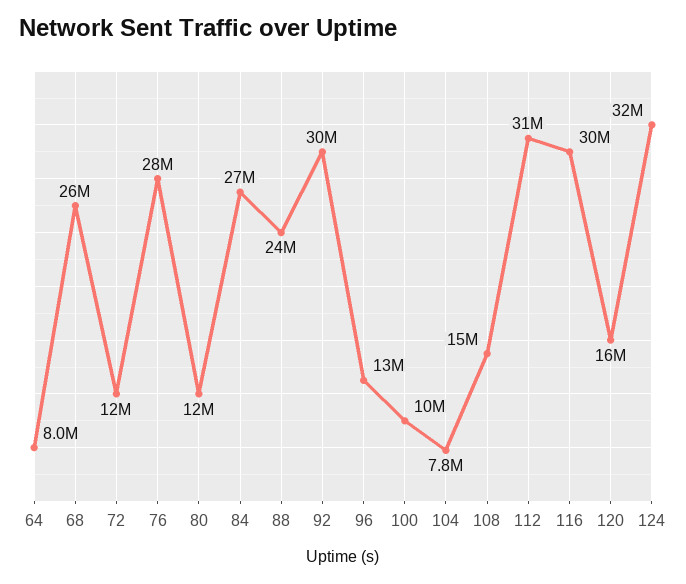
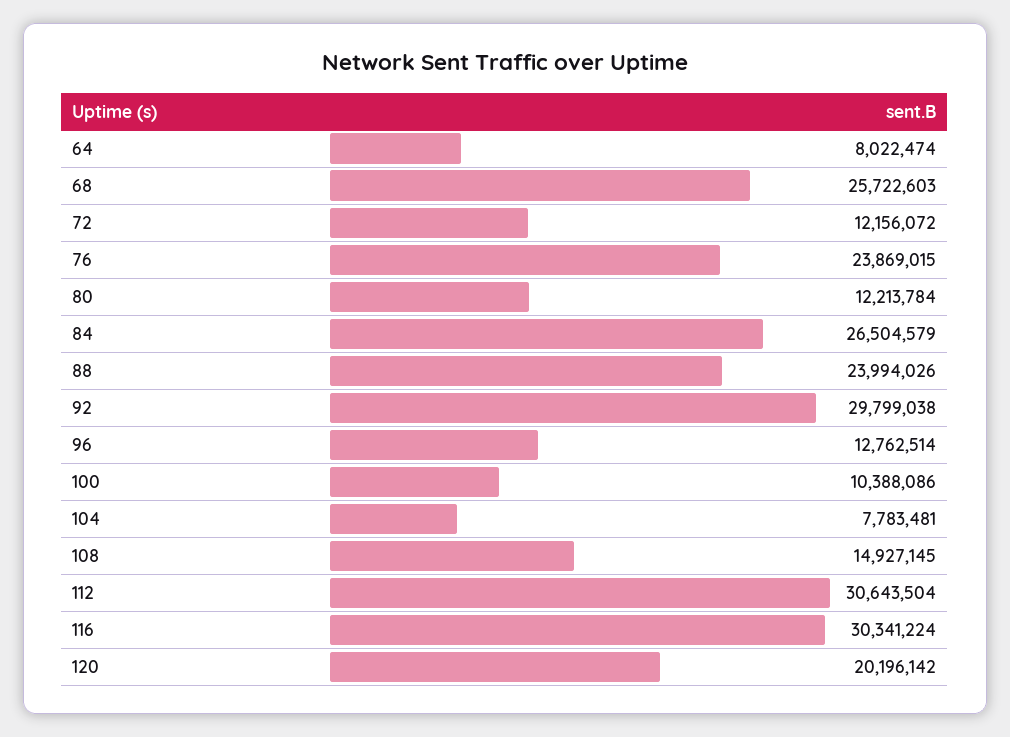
76: 28000000 -> 23869015
120: 16000000 -> 20196142
124: 32000000 -> none

